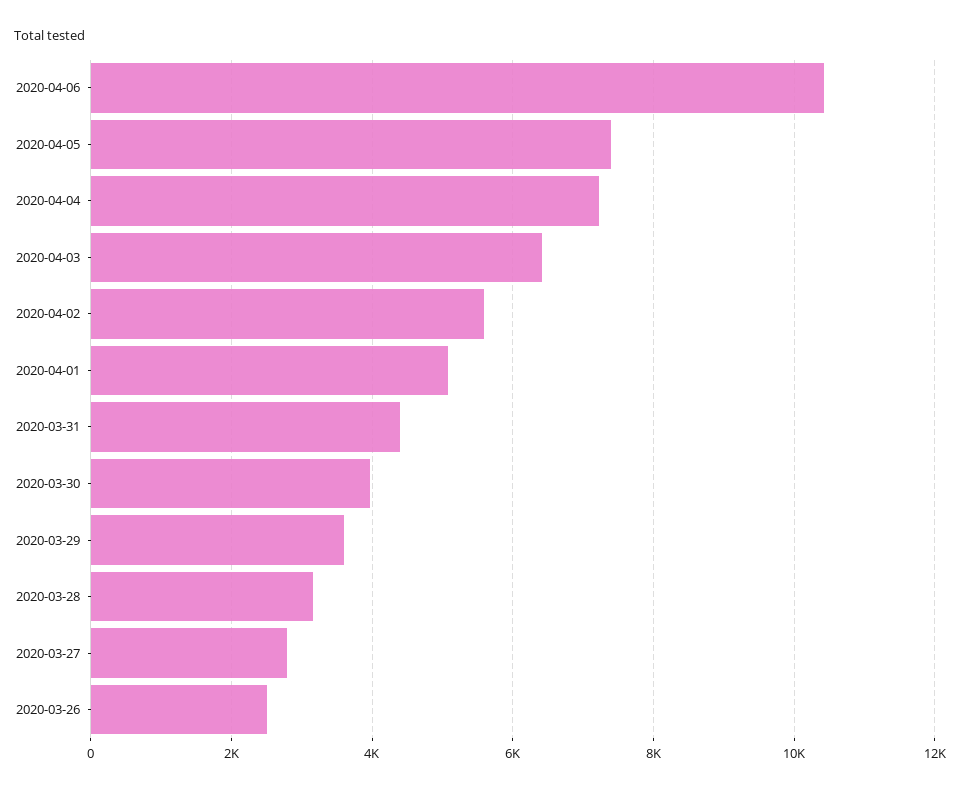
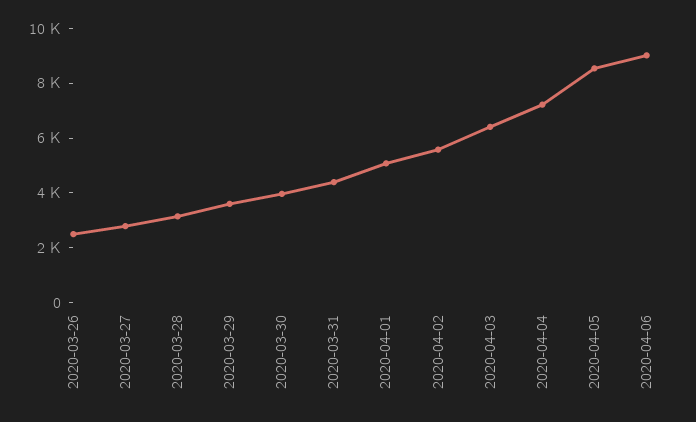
2020-04-06: 10400 -> 9000
2020-04-05: 7400 -> 8500

